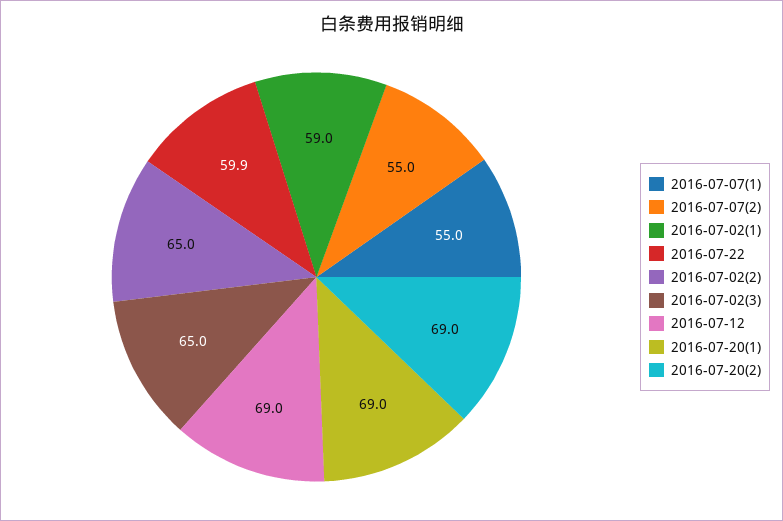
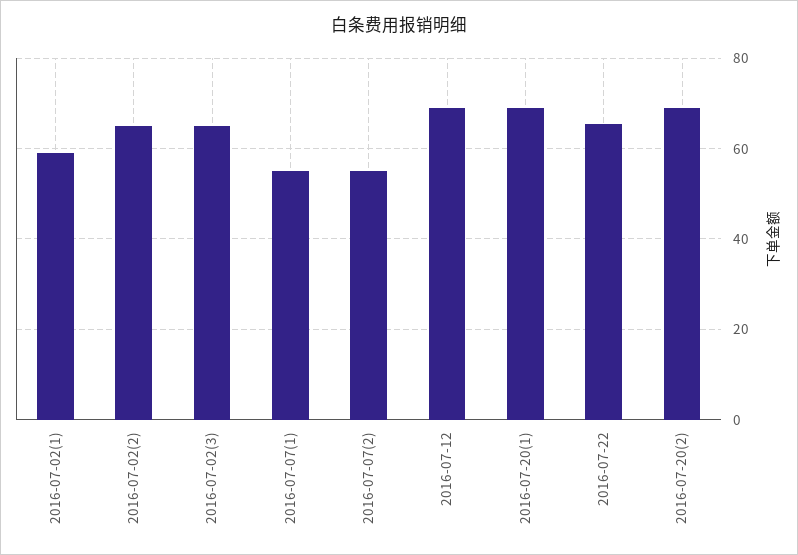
2016-07-22: 59.9 -> 66

